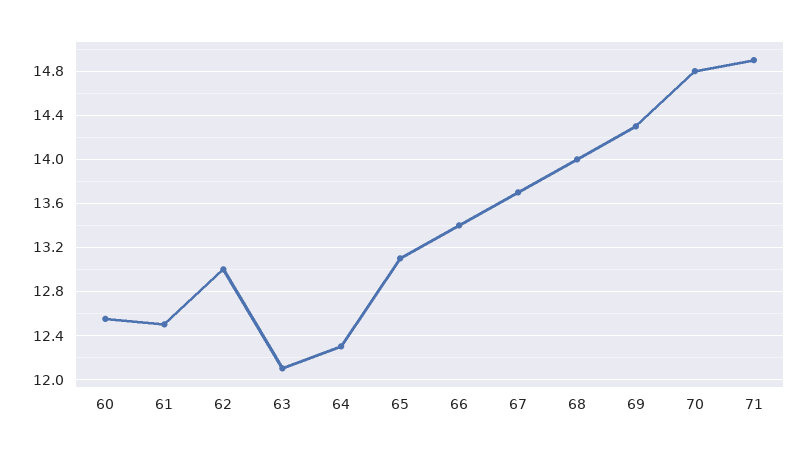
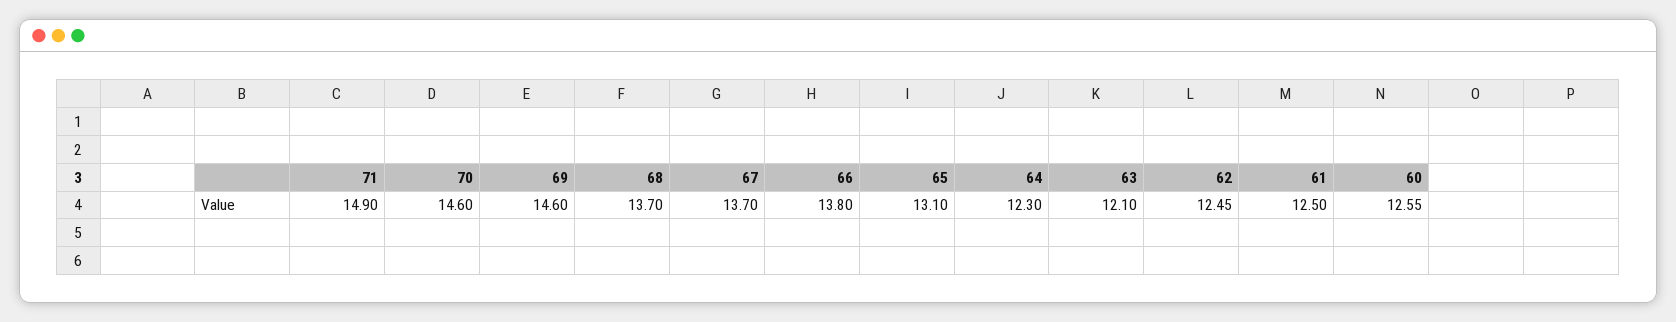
62: 13 -> 12.45
66: 13.4 -> 13.8
68: 14 -> 13.7
69: 14.3 -> 14.6
70: 14.8 -> 14.6

